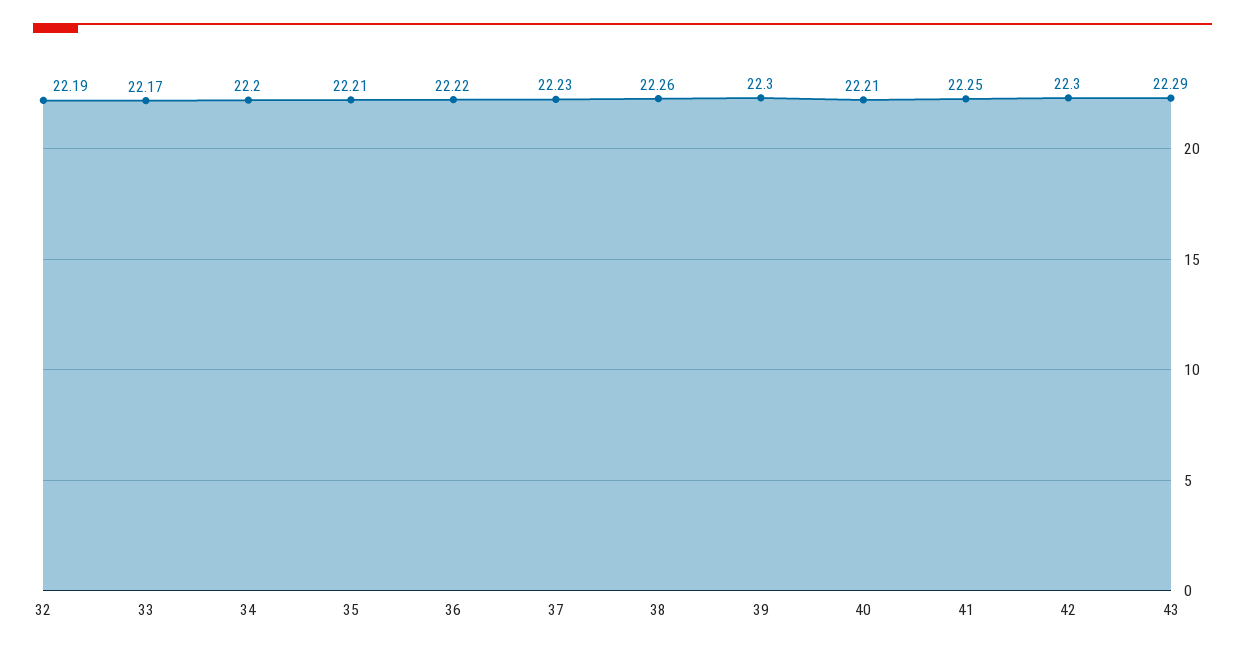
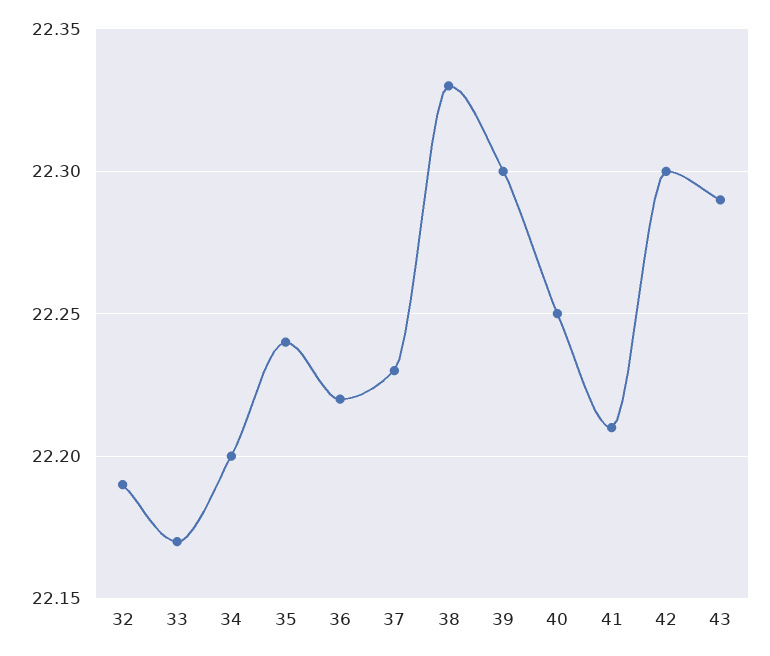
35: 22.21 -> 22.24
38: 22.26 -> 22.33
40: 22.21 -> 22.25
41: 22.25 -> 22.21

